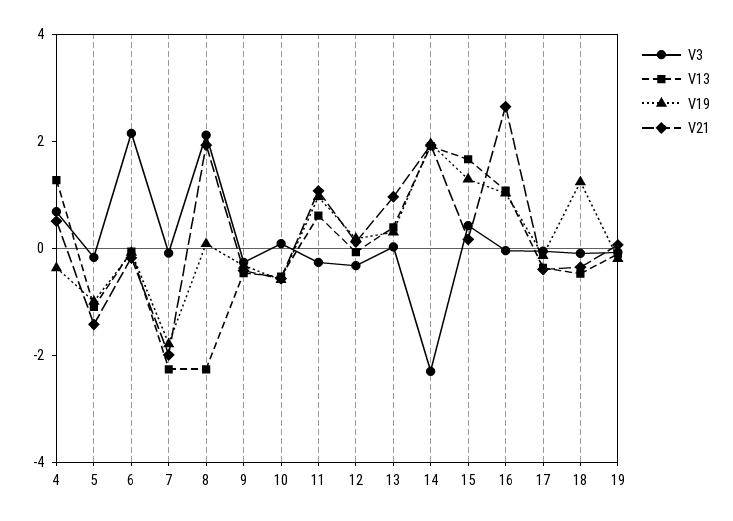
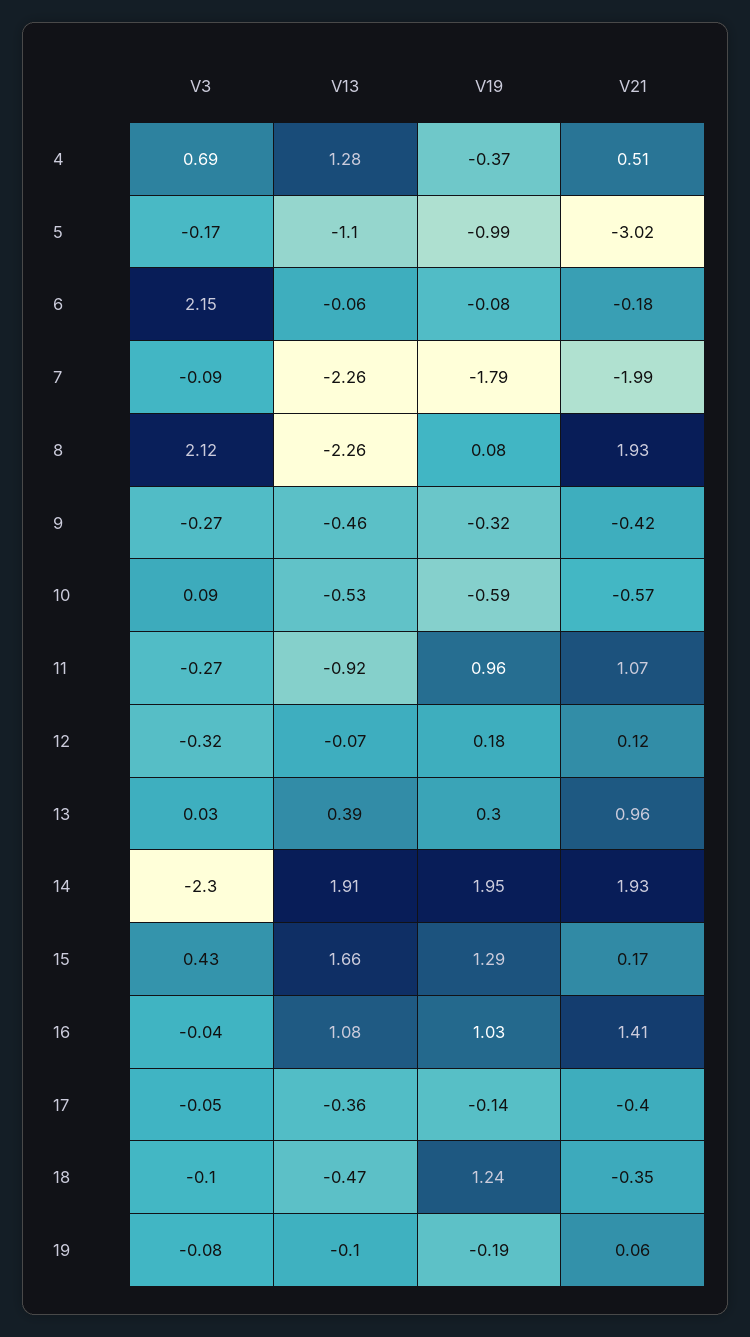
V21, 5: -1.5 -> -3.02
V13, 11: 0.5 -> -0.92
V21, 16: 2.5 -> 1.41

